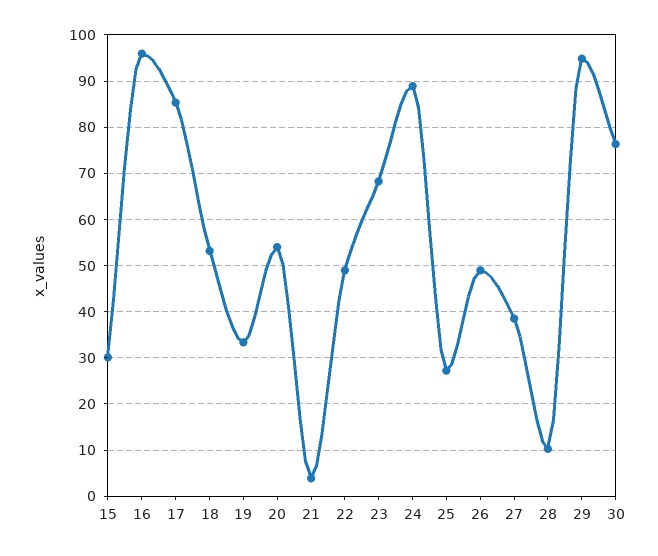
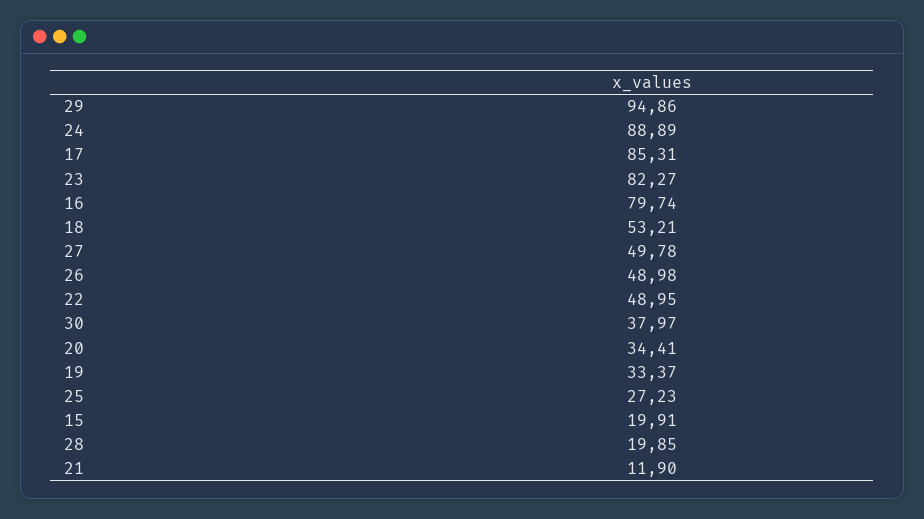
15: 30 -> 19.91
16: 96 -> 79.74
20: 54 -> 34.41
21: 4 -> 11.9
23: 68 -> 82.27
27: 38 -> 49.78
28: 10 -> 19.85
30: 76 -> 37.97

